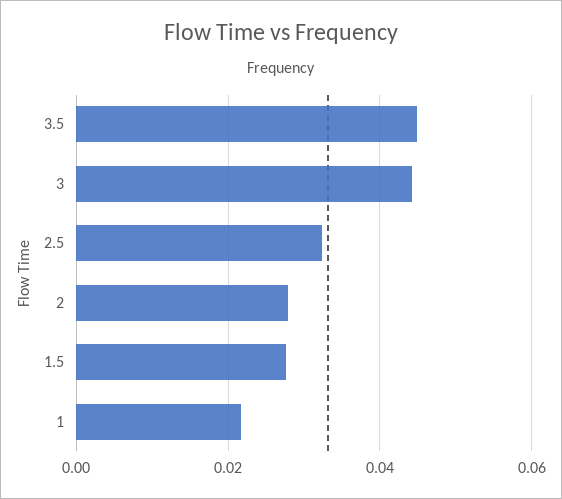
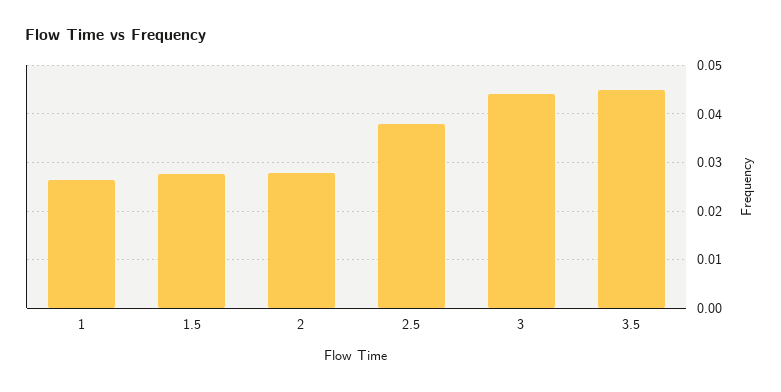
2.5: 0.032 -> 0.038
1: 0.022 -> 0.026

